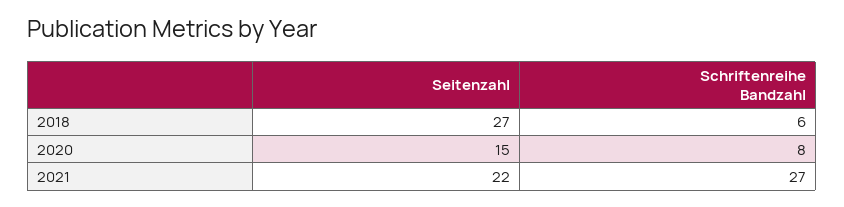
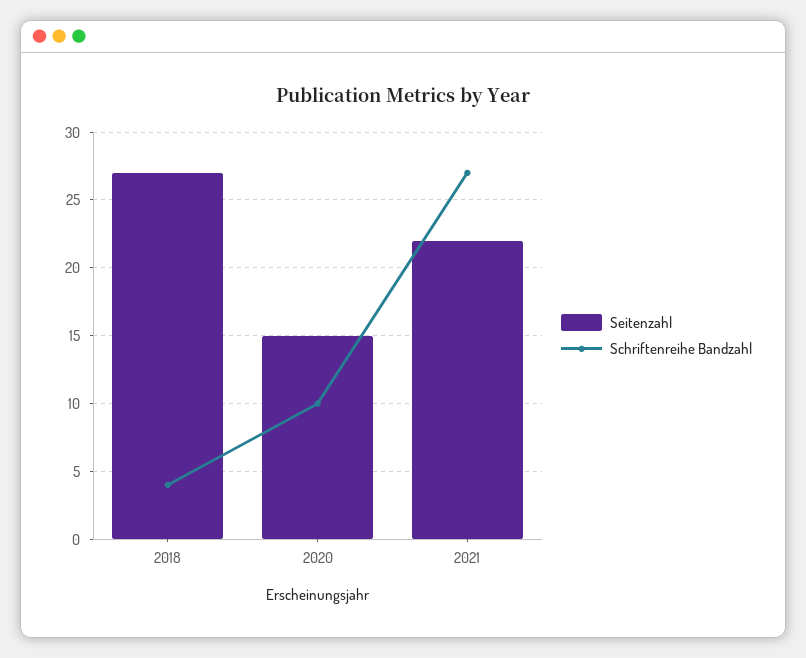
Schriftenreihe Bandzahl, 2018: 6 -> 4
Schriftenreihe Bandzahl, 2020: 8 -> 10

